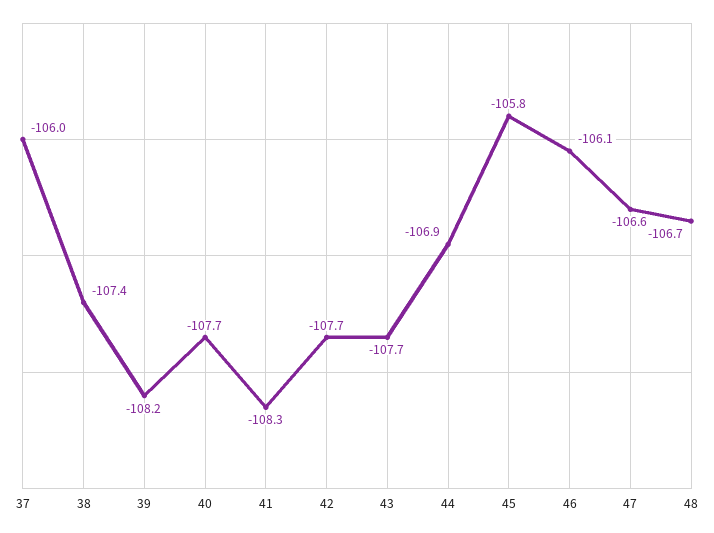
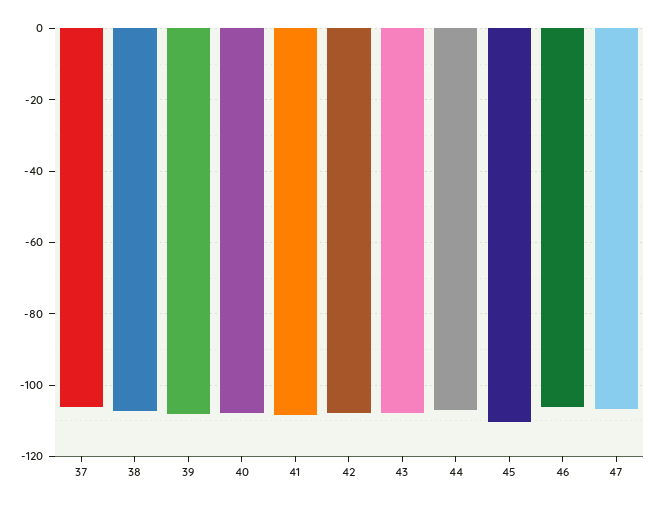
45: -105.8 -> -110
48: -106.7 -> none

